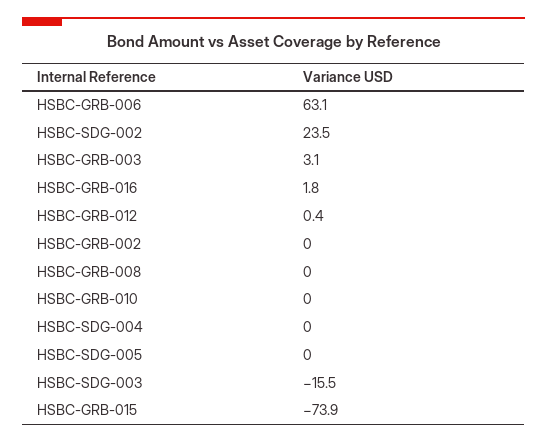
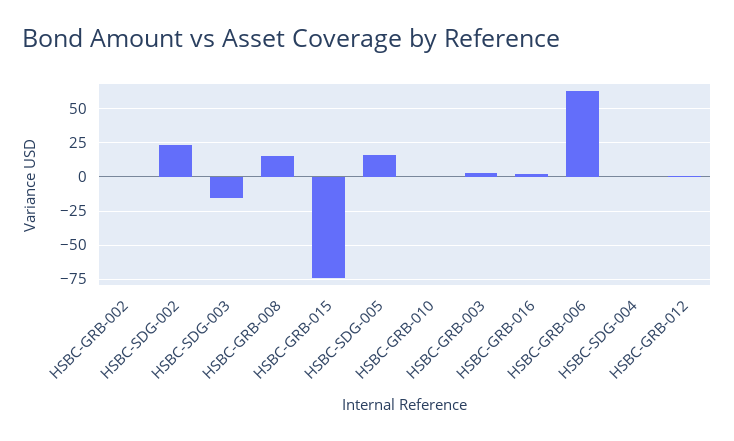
HSBC-GRB-008: 0 -> 15
HSBC-SDG-005: 0 -> 15

